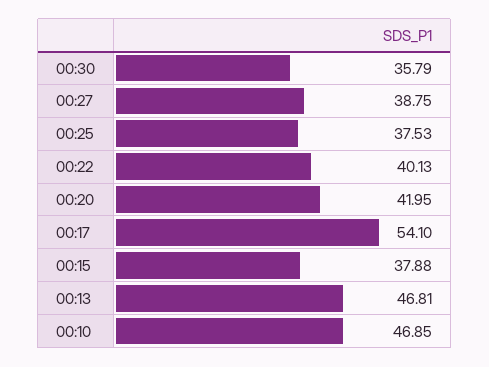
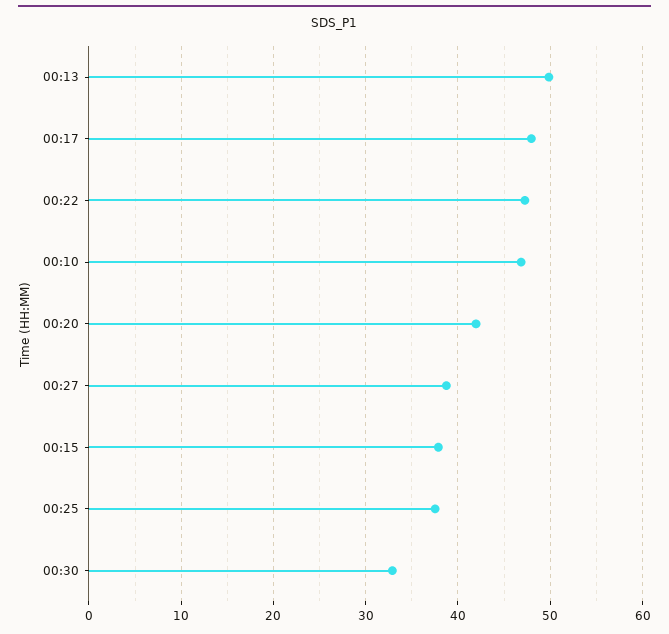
00:30: 35.79 -> 33
00:22: 40.13 -> 47
00:17: 54.1 -> 48
00:13: 46.81 -> 50

